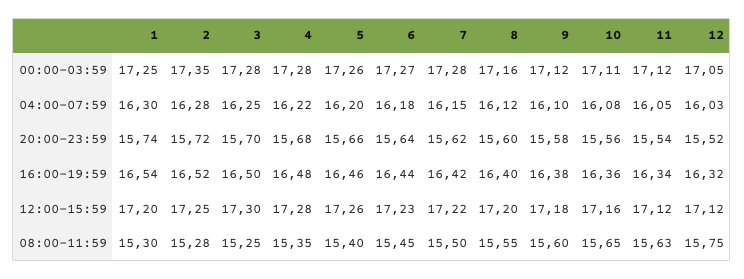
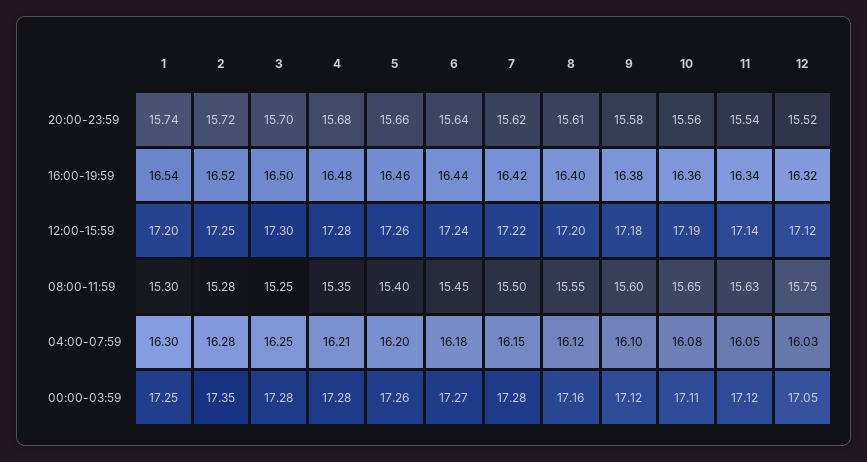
4, 04:00-07:59: 16.22 -> 16.21
8, 20:00-23:59: 15.6 -> 15.61
6, 12:00-15:59: 17.23 -> 17.24
10, 12:00-15:59: 17.16 -> 17.19
11, 12:00-15:59: 17.12 -> 17.14

